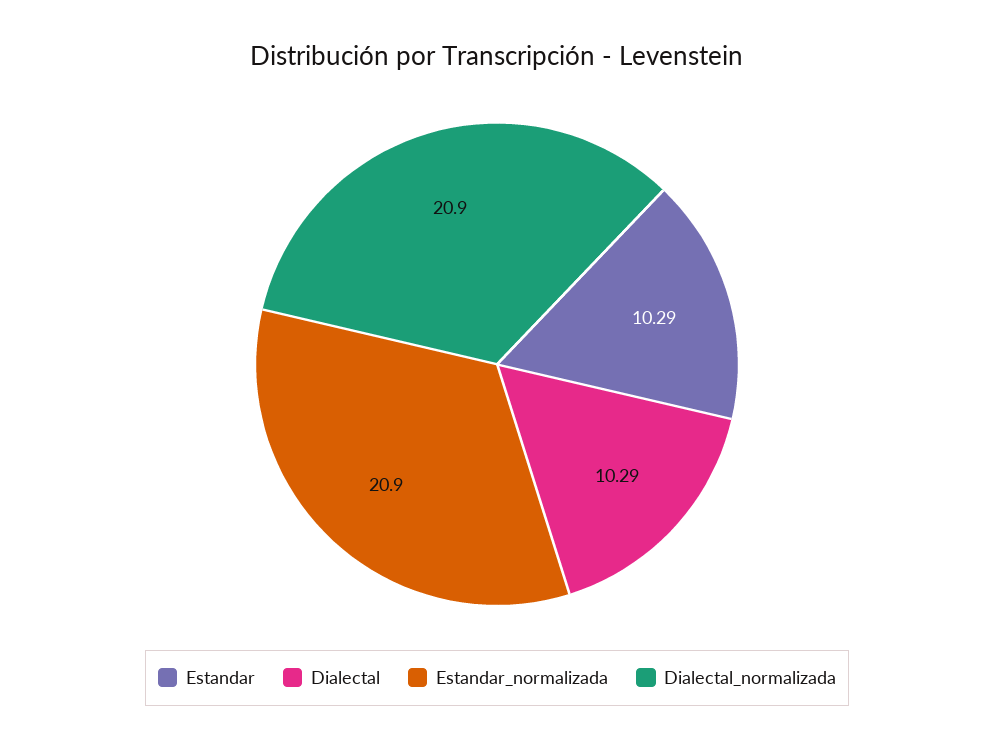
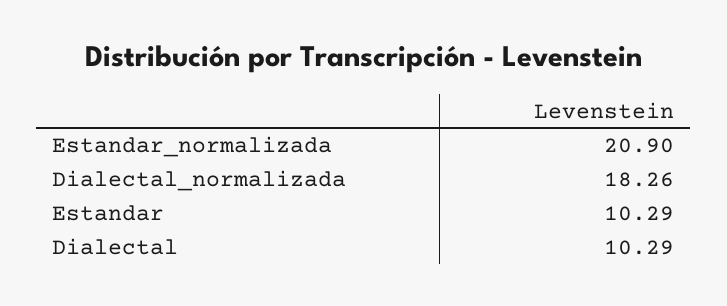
Dialectal_normalizada: 20.9 -> 18.26

